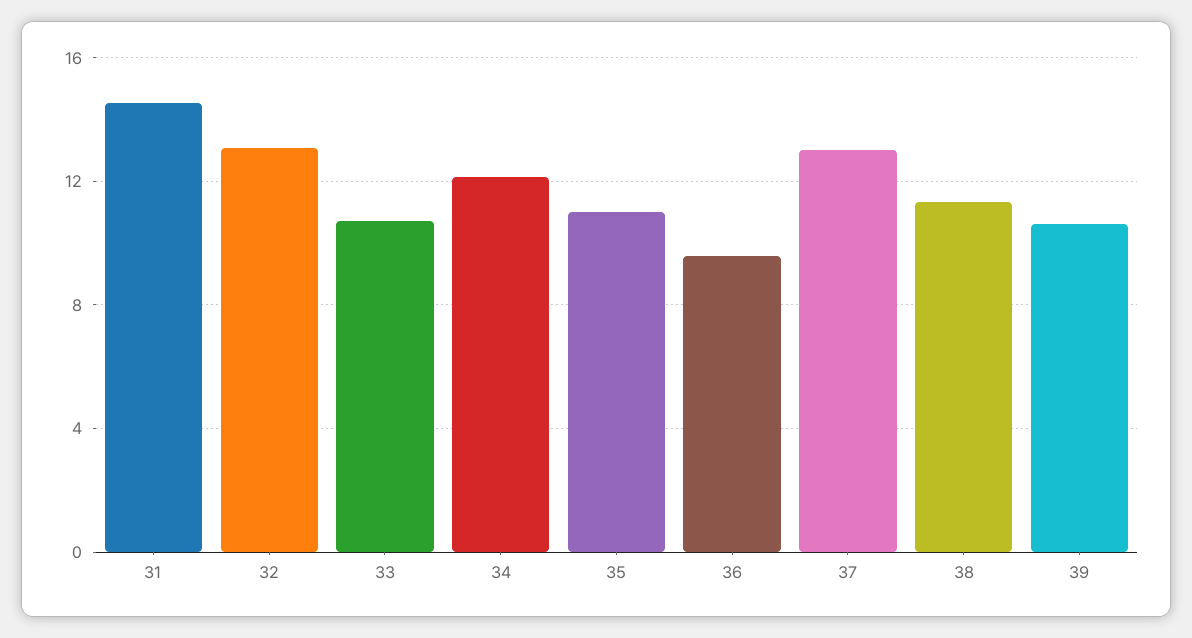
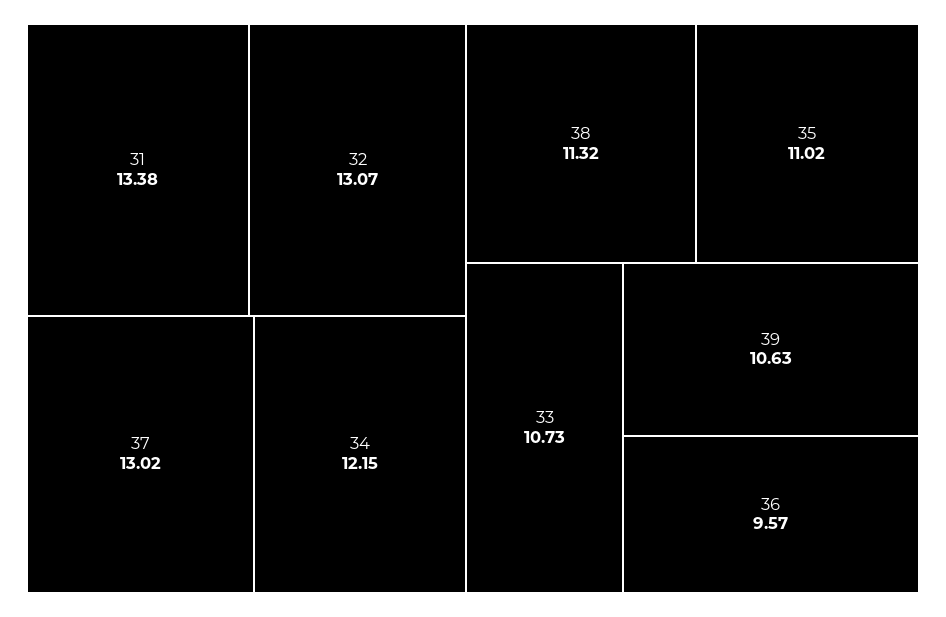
31: 14.5 -> 13.38

